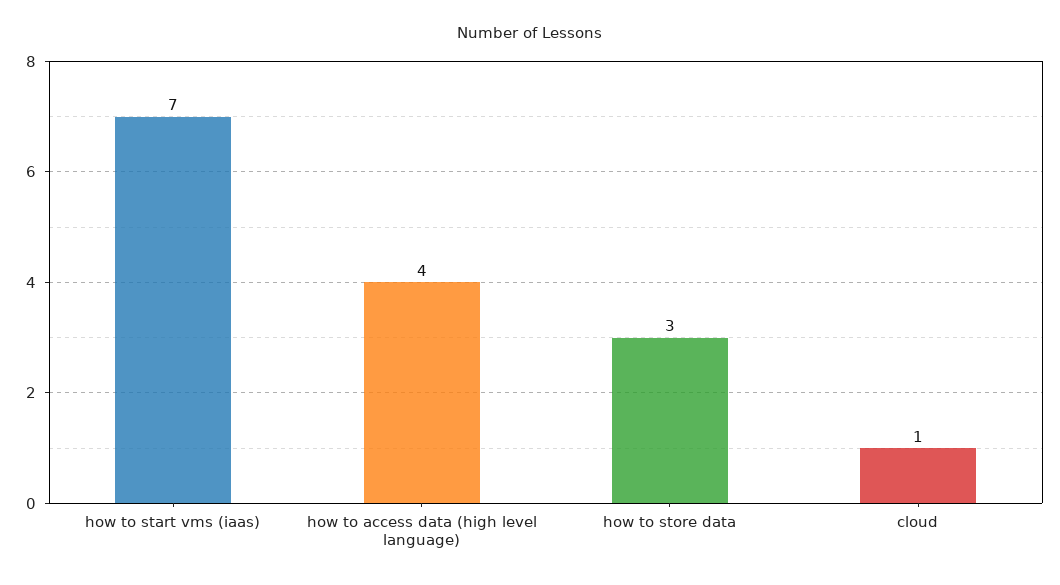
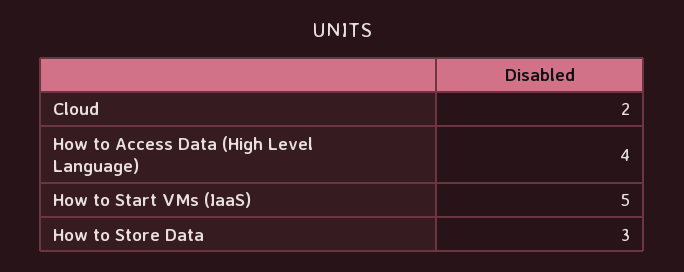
how to start vms (iaas): 7 -> 5
cloud: 1 -> 2

